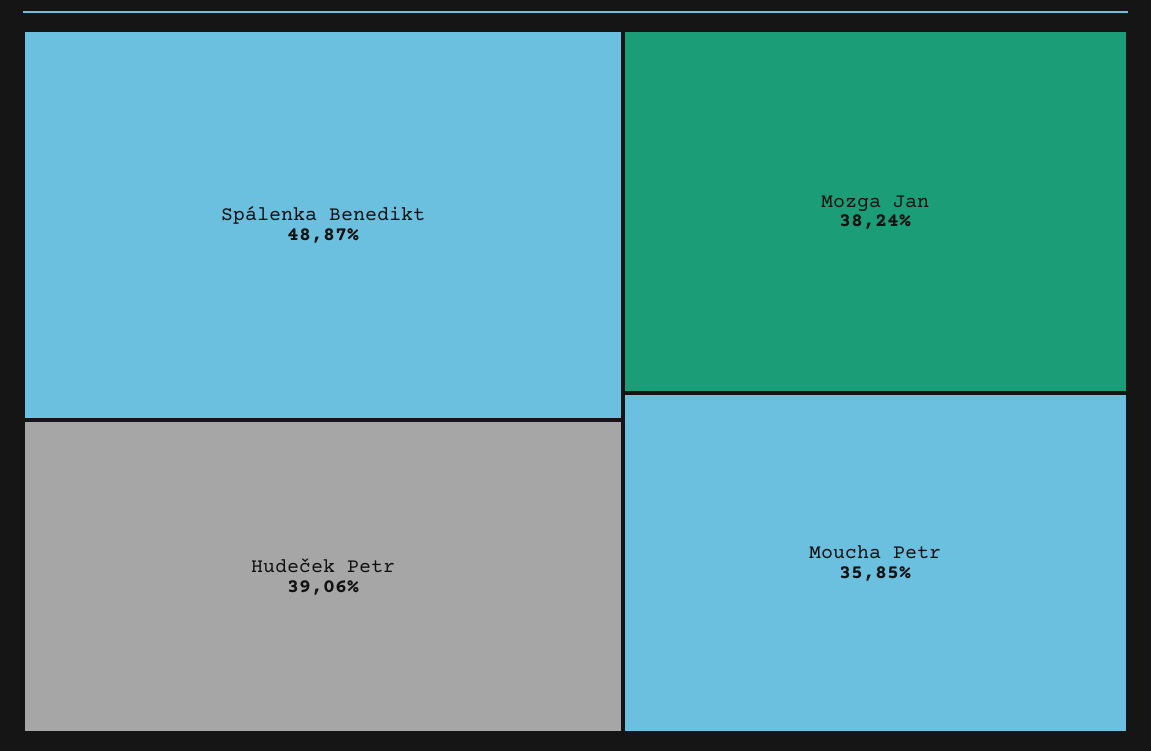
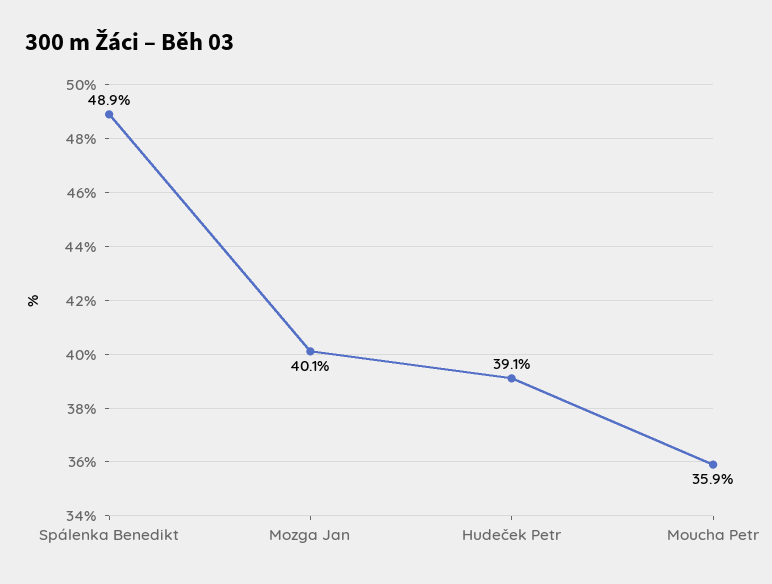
Mozga Jan: 38.24 -> 40.1

